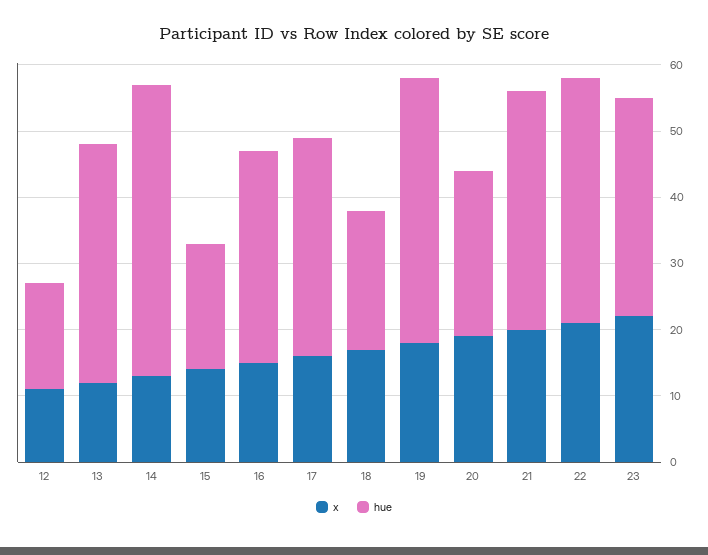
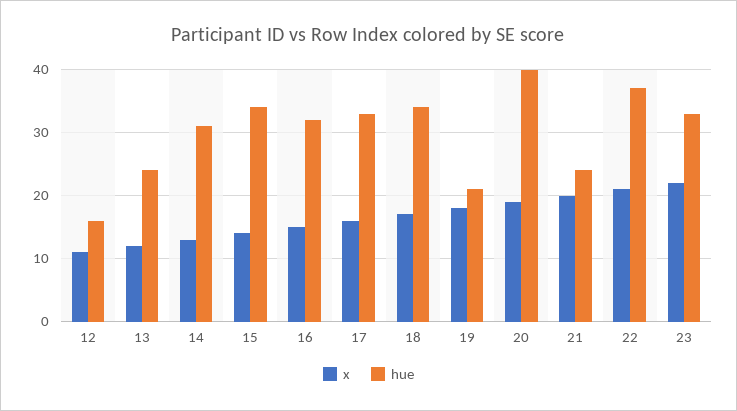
hue, 13: 35 -> 24
hue, 14: 45 -> 31
hue, 15: 20 -> 34
hue, 18: 20 -> 34
hue, 19: 40 -> 21
hue, 20: 25 -> 40
hue, 21: 35 -> 24

